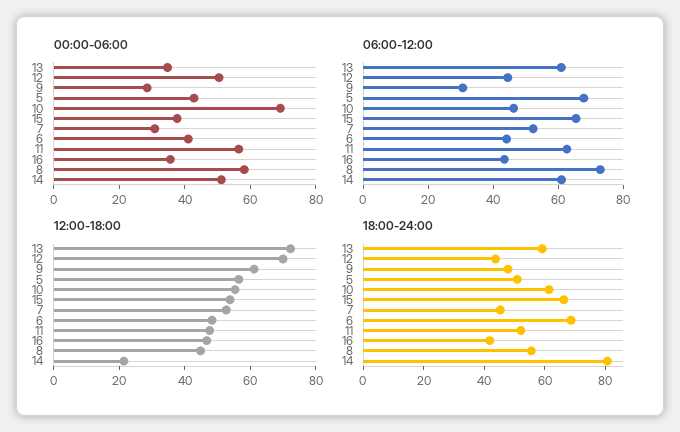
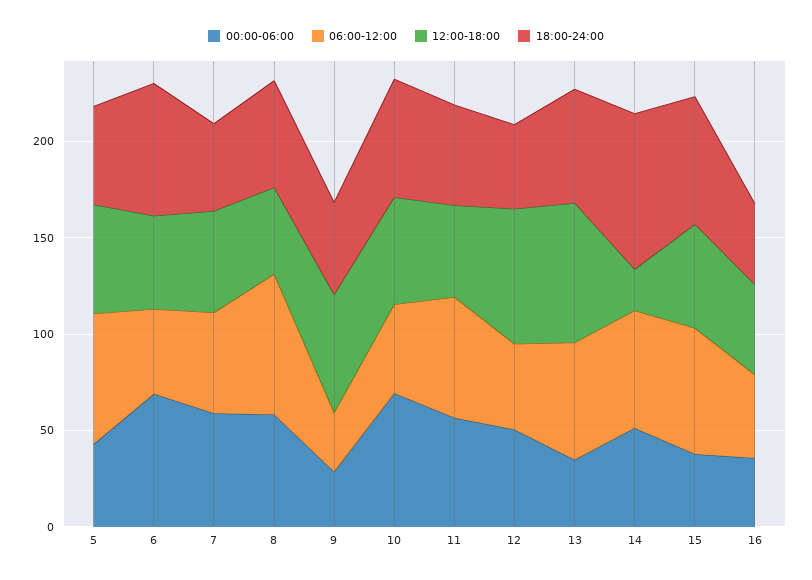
00:00-06:00, 7: 30 -> 60
00:00-06:00, 6: 40 -> 70

